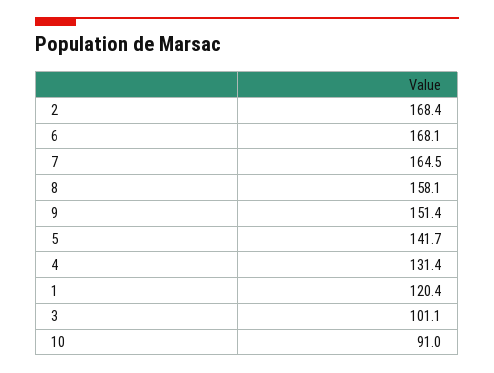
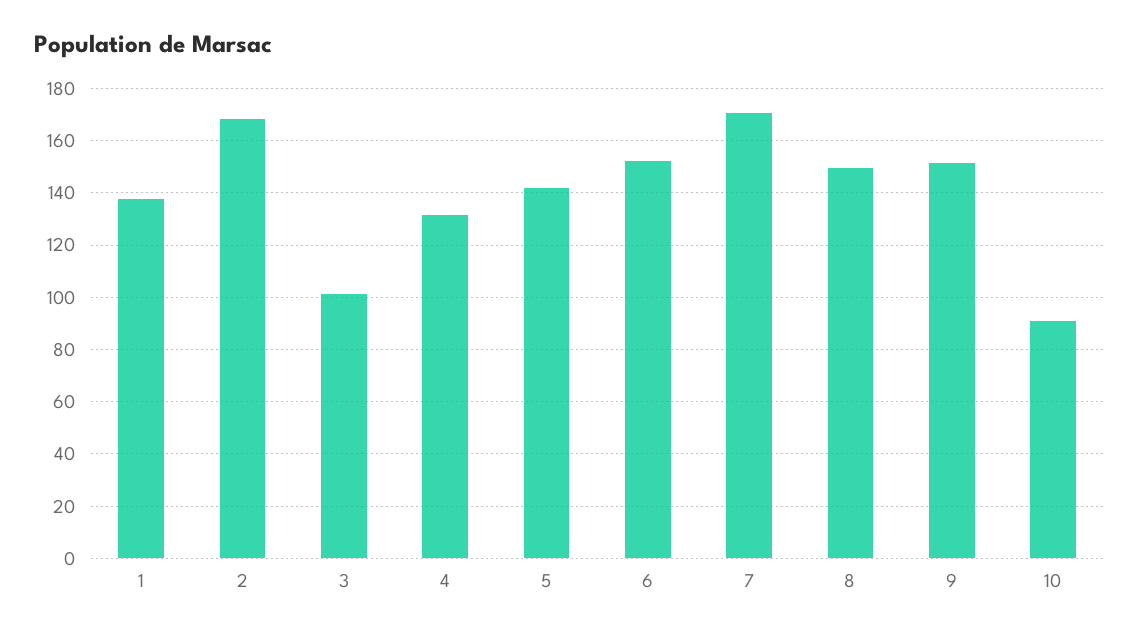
6: 168.1 -> 152.5
7: 164.5 -> 170
8: 158.1 -> 150
1: 120.4 -> 137.5

